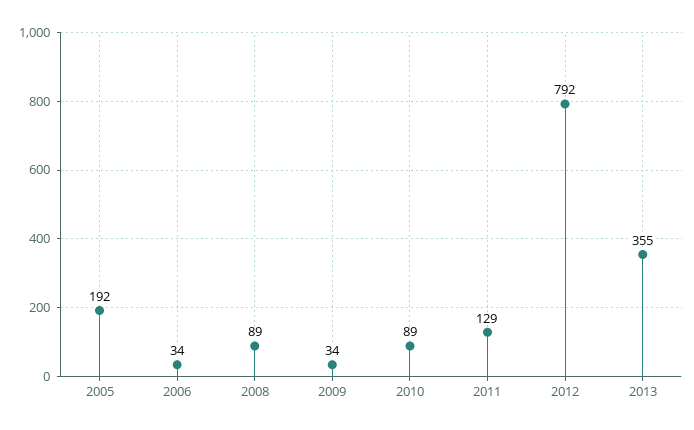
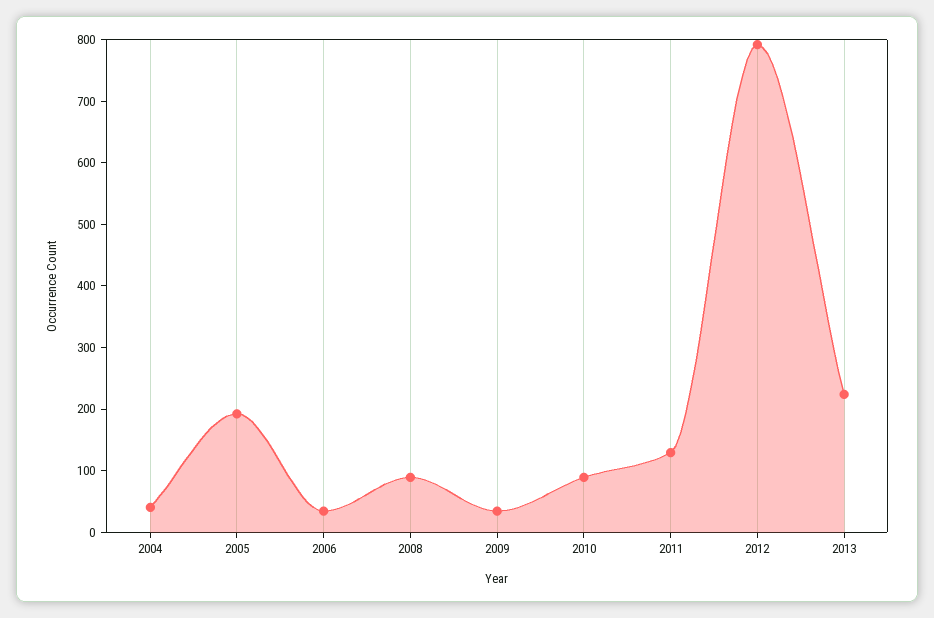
2013: 355 -> 220
2004: none -> 40

